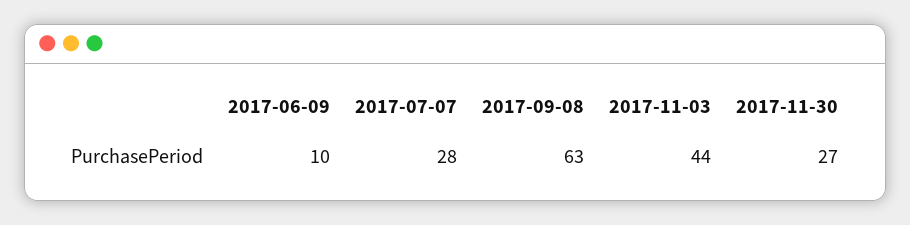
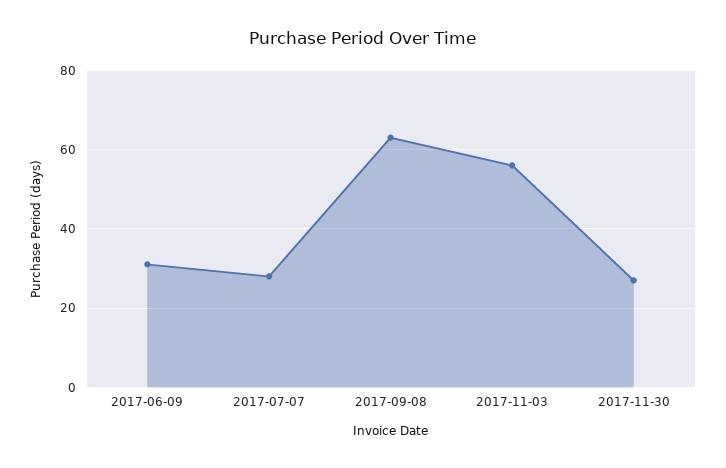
2017-06-09: 10 -> 30
2017-11-03: 44 -> 55

